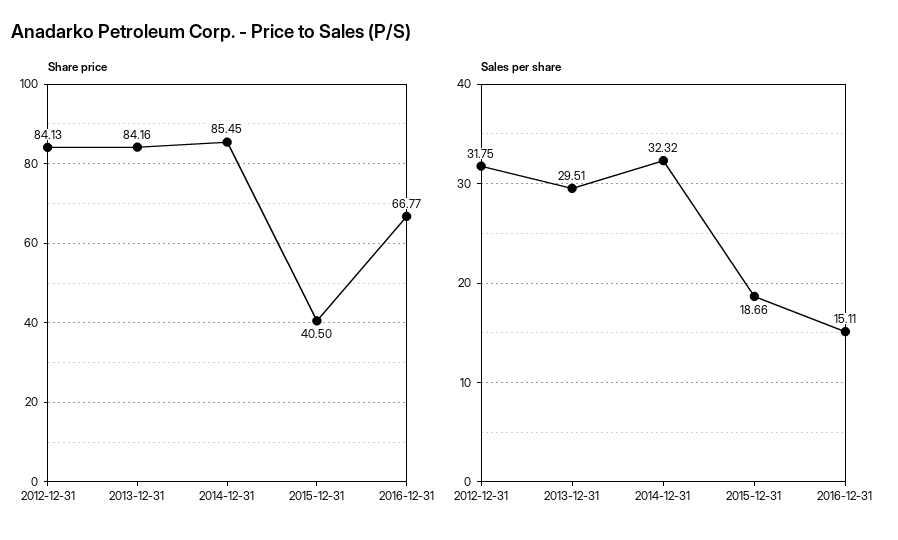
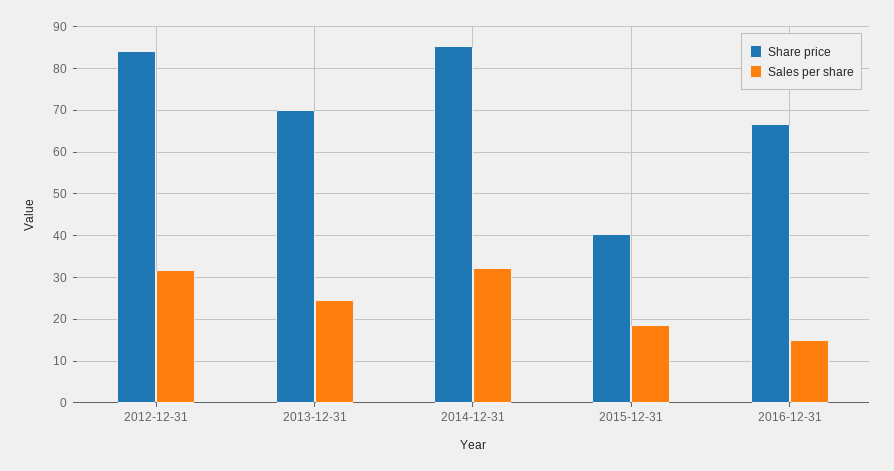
Share price, 2013-12-31: 84.16 -> 70
Sales per share, 2013-12-31: 29.51 -> 24

